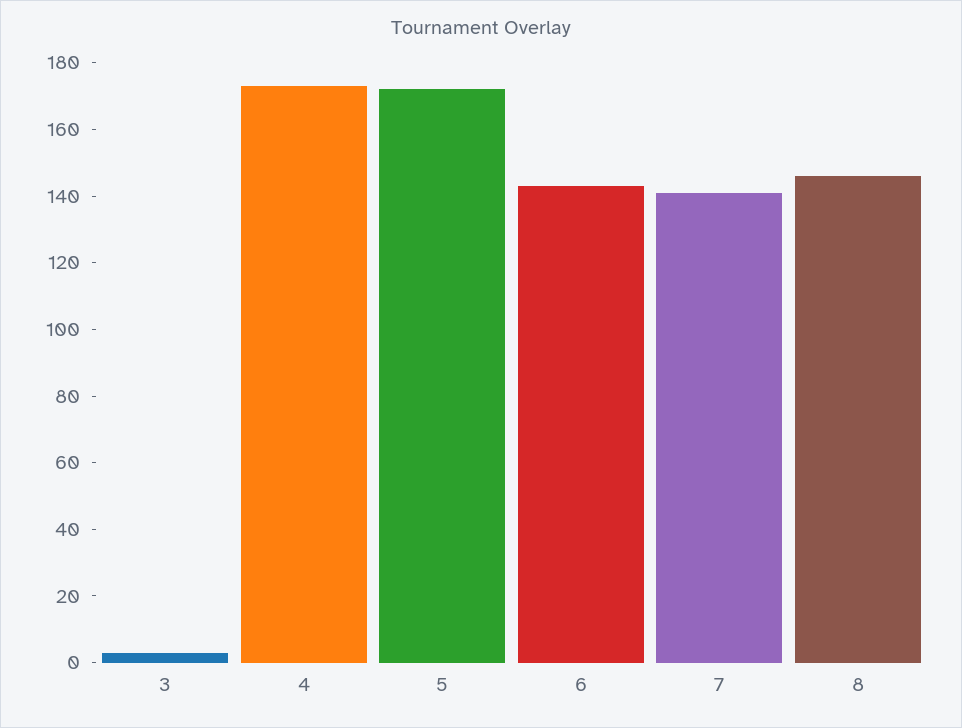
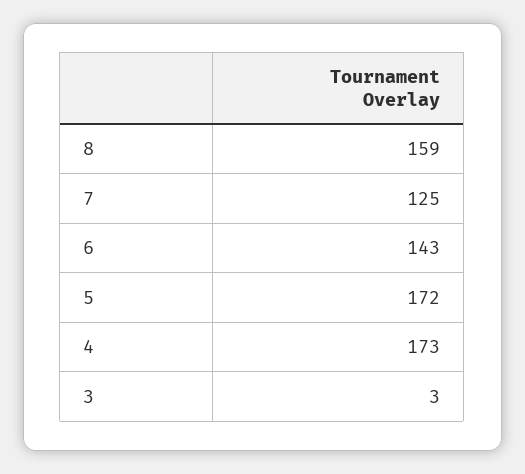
7: 140 -> 125
8: 145 -> 159

